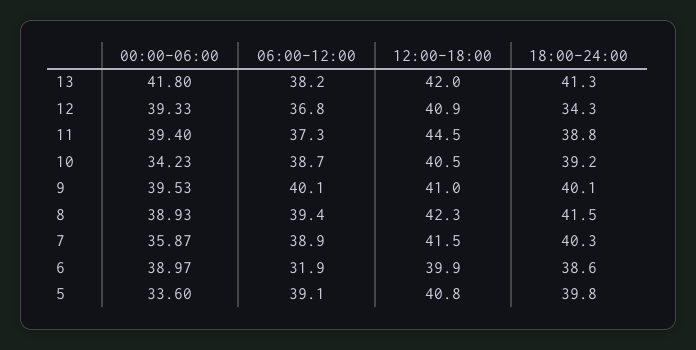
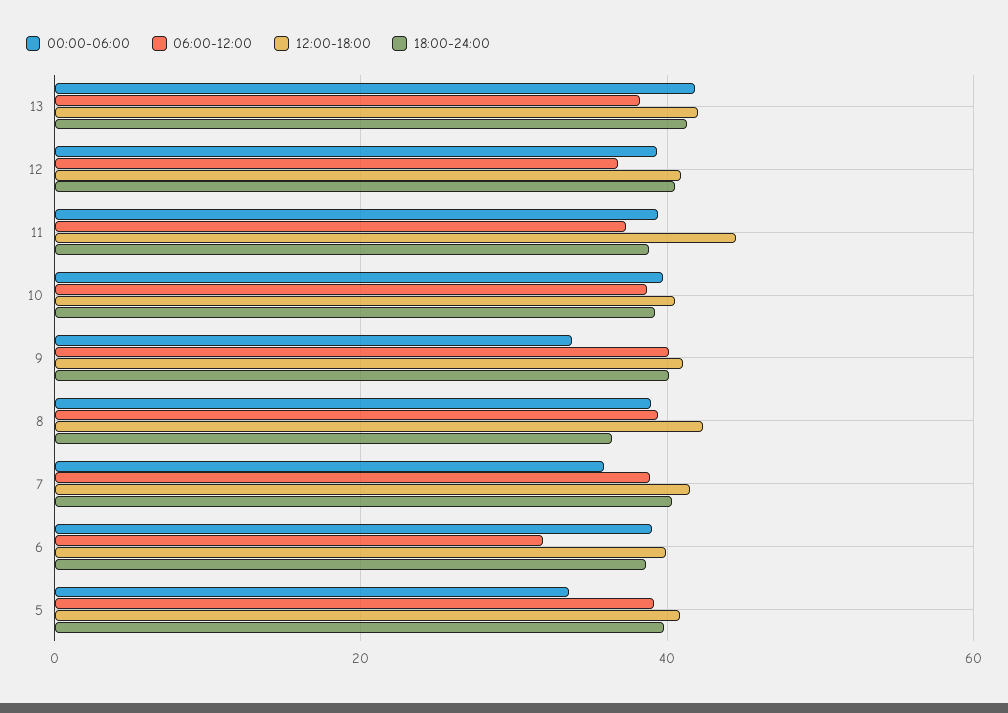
18:00-24:00, 12: 34.3 -> 40
00:00-06:00, 10: 34.23 -> 40
00:00-06:00, 9: 39.53 -> 34
18:00-24:00, 8: 41.5 -> 36

